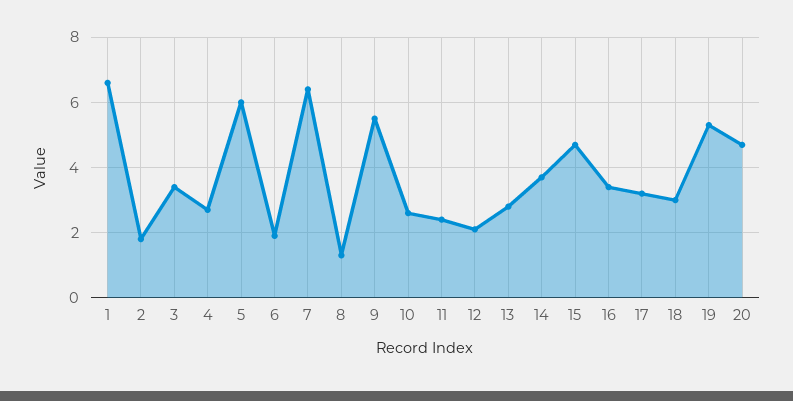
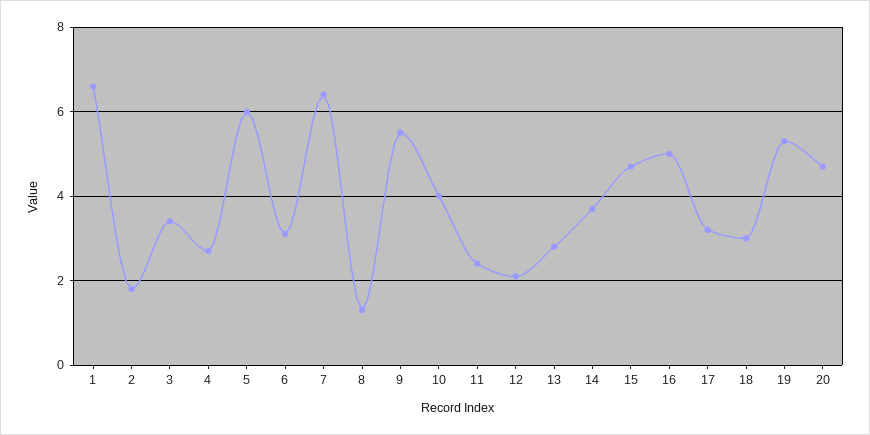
6: 2 -> 3
10: 2.5 -> 4
16: 3.5 -> 5

